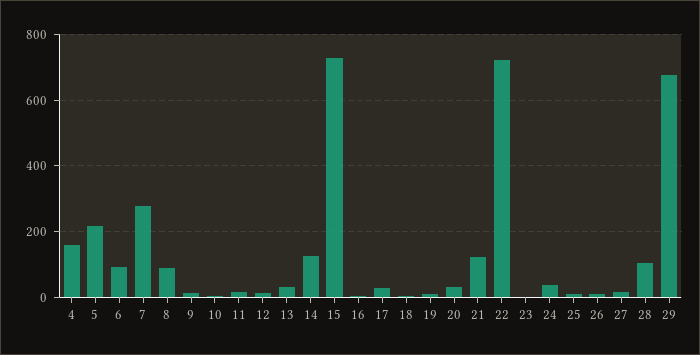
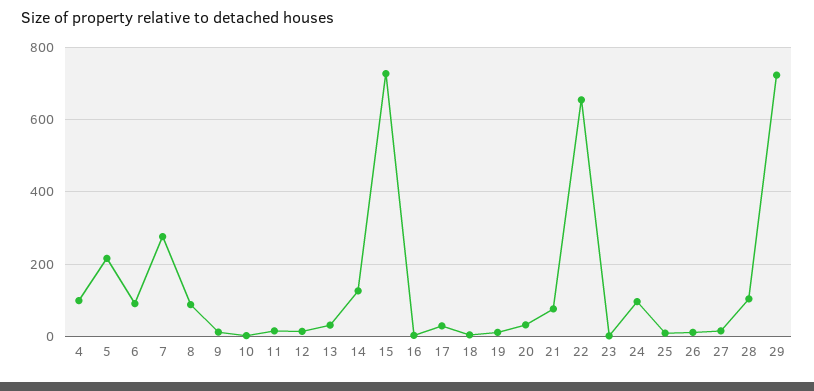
4: 160 -> 100
21: 120 -> 80
22: 720 -> 660
24: 40 -> 100
29: 680 -> 720

